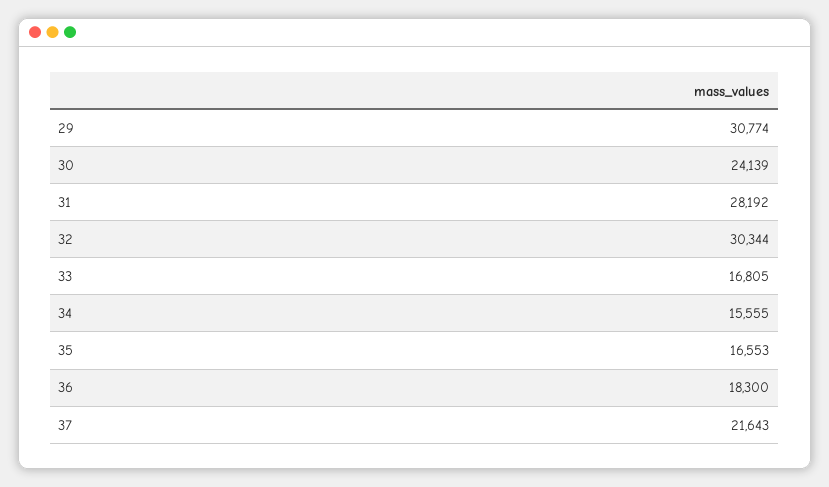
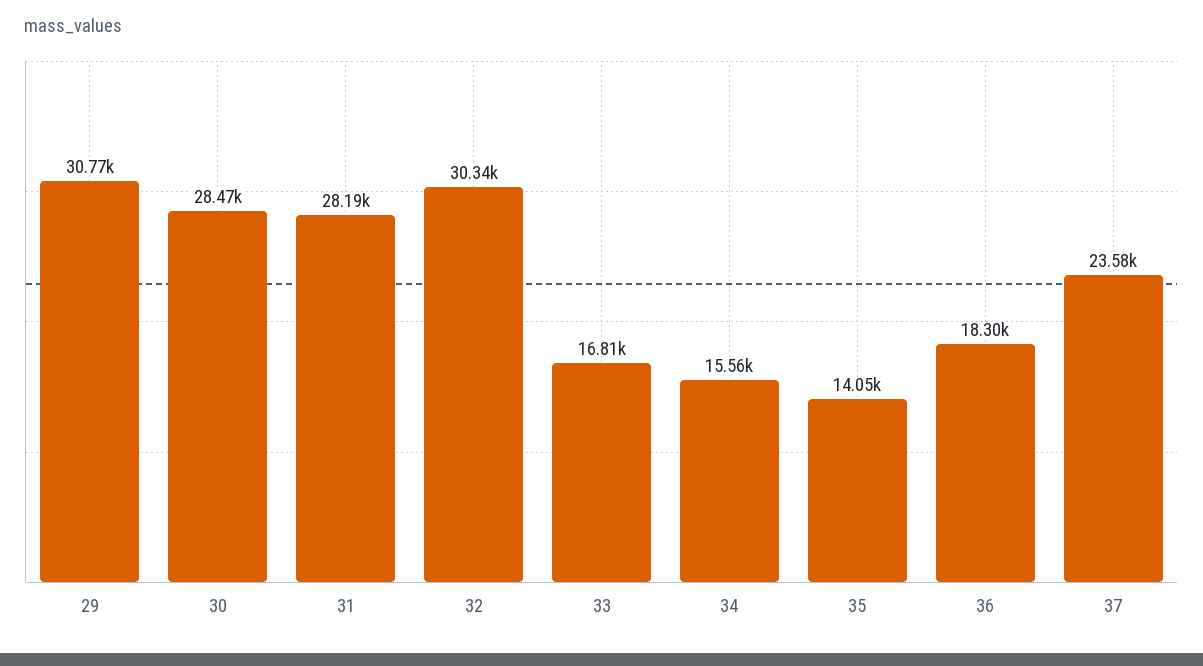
30: 24139 -> 28470
35: 16553 -> 14050
37: 21643 -> 23580

